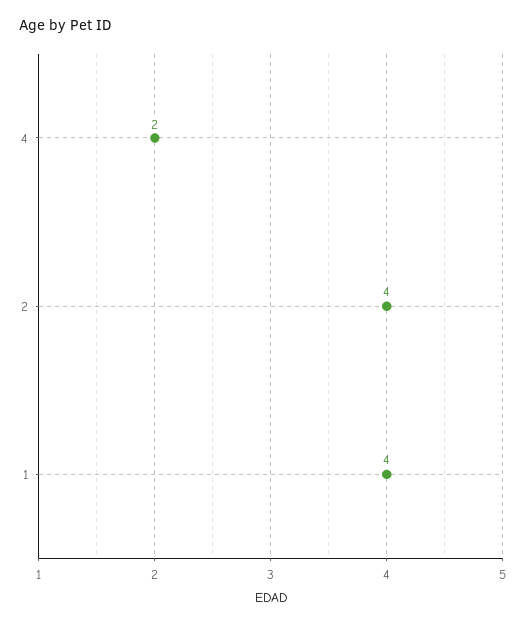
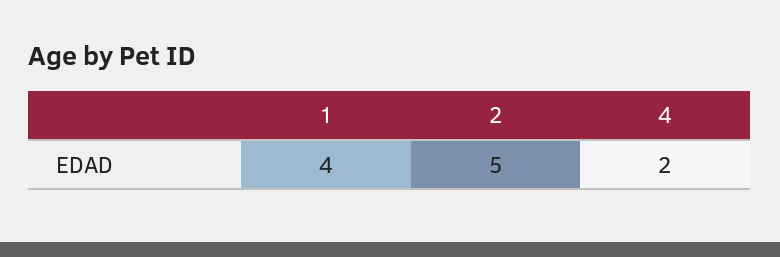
2: 4 -> 5

